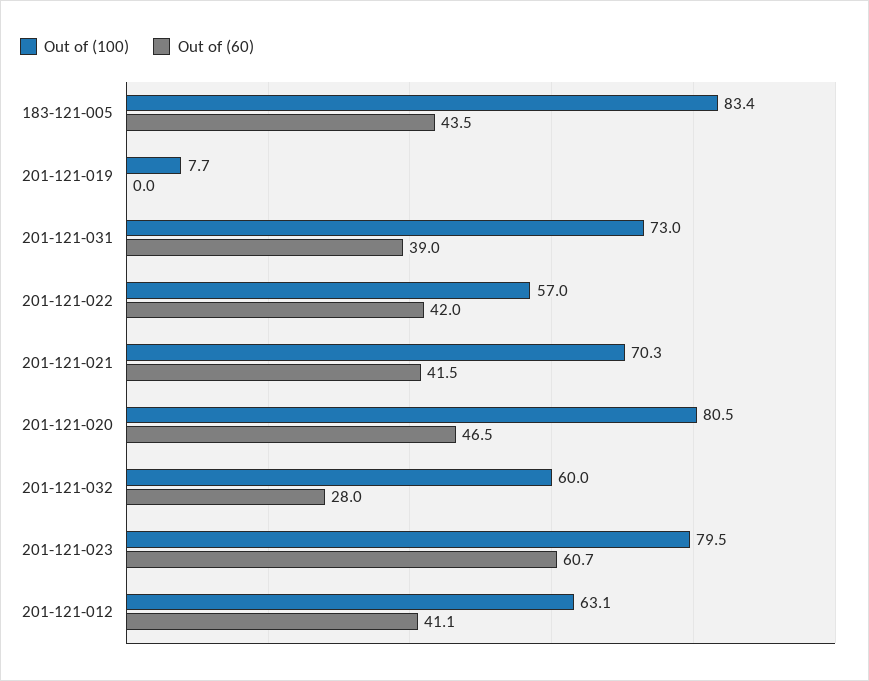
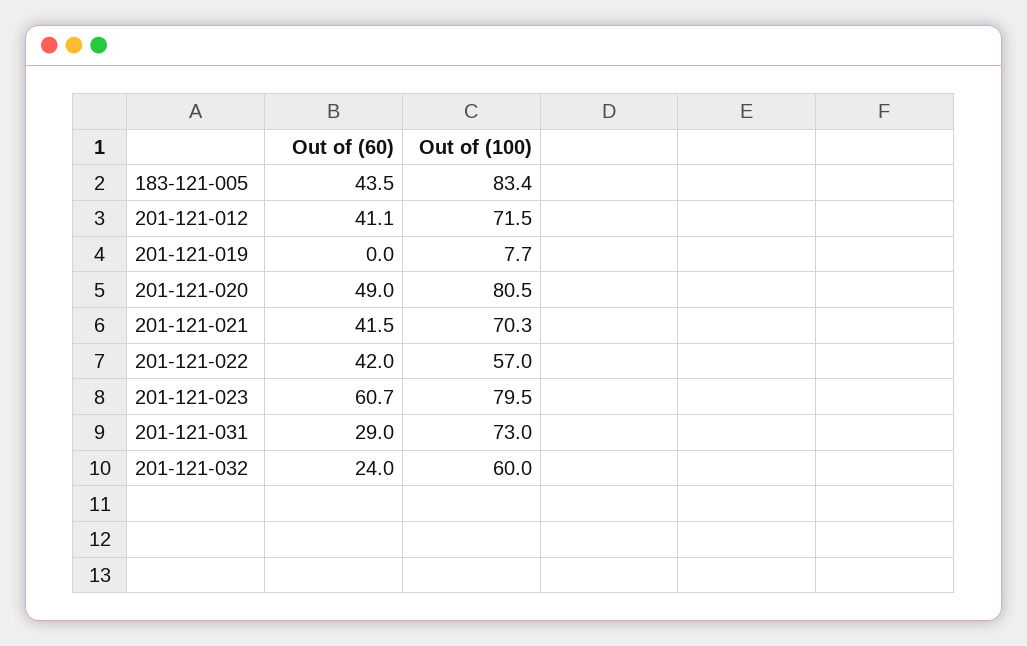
Out of (60), 201-121-031: 39 -> 29
Out of (60), 201-121-020: 46.5 -> 49
Out of (60), 201-121-032: 28 -> 24
Out of (100), 201-121-012: 63.1 -> 71.5

